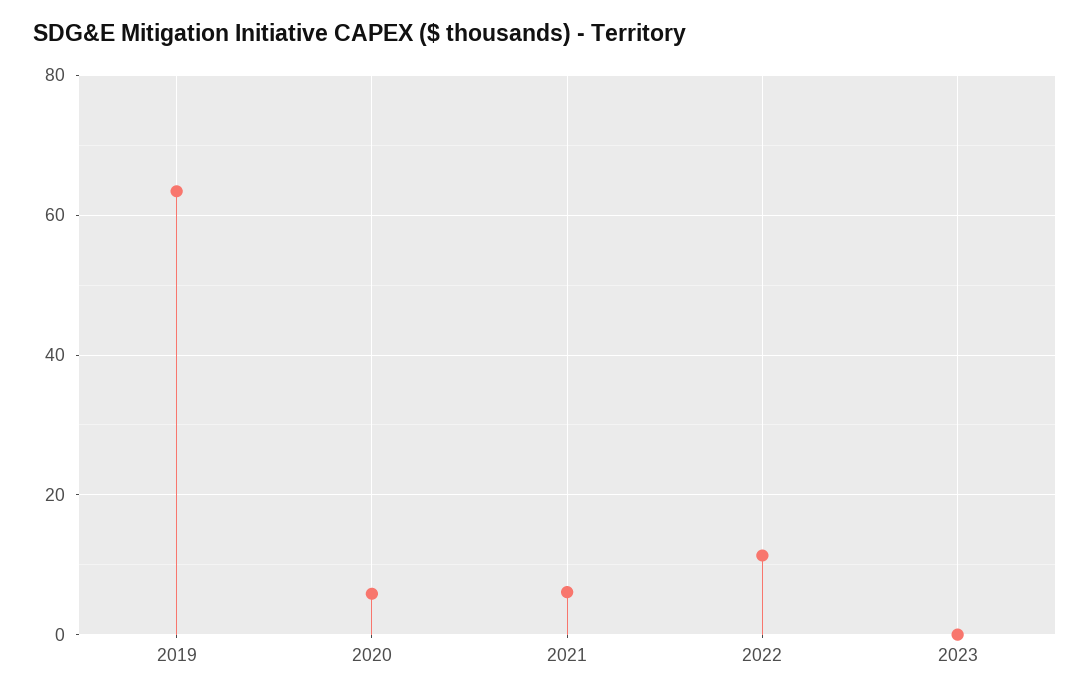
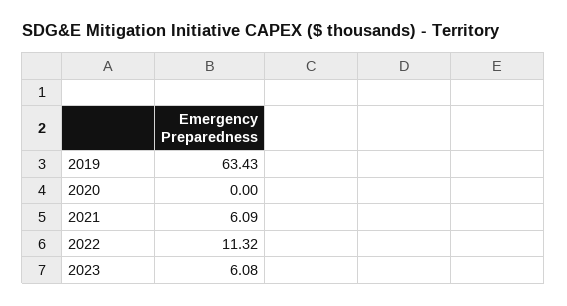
2020: 6 -> 0
2023: 0 -> 6.08

